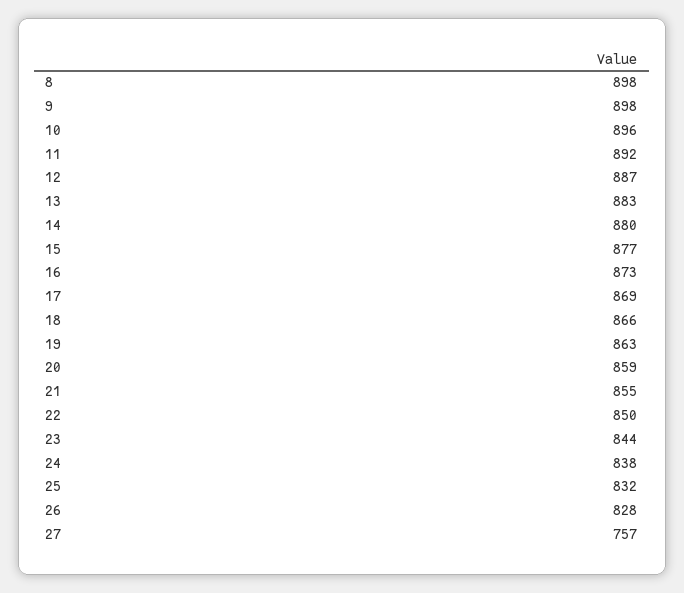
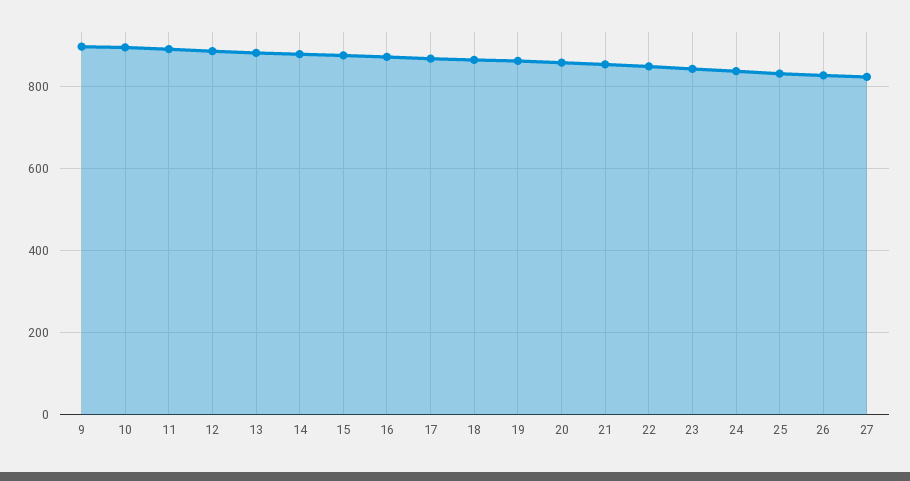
8: 898 -> none
27: 757 -> 820

